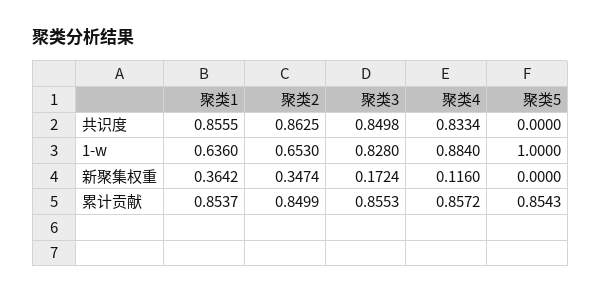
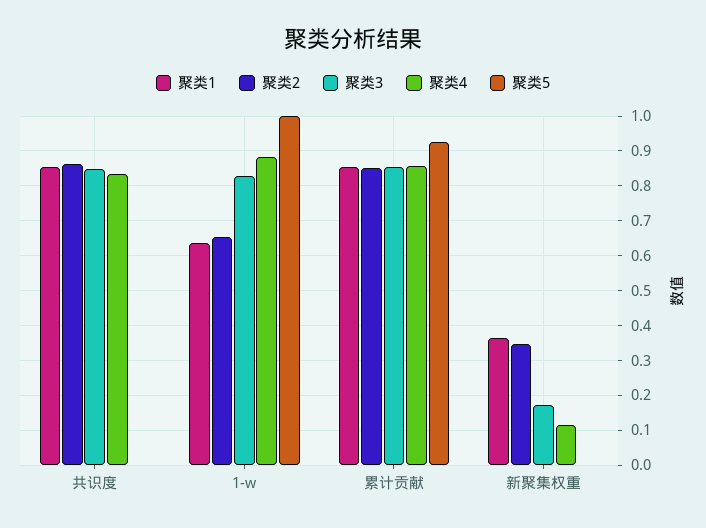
聚类5, 累计贡献: 0.8543 -> 0.92

